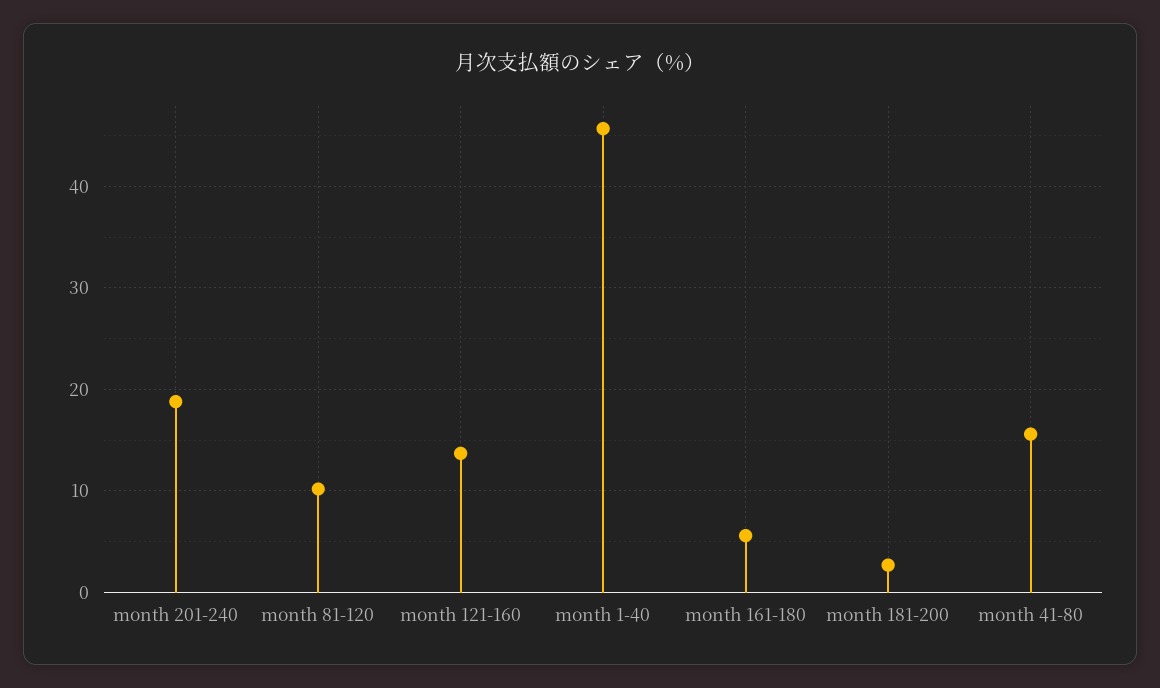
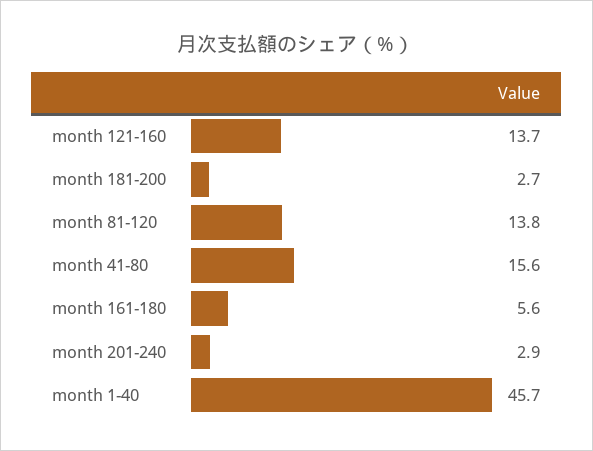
month 201-240: 19 -> 2.9
month 81-120: 10 -> 13.8

